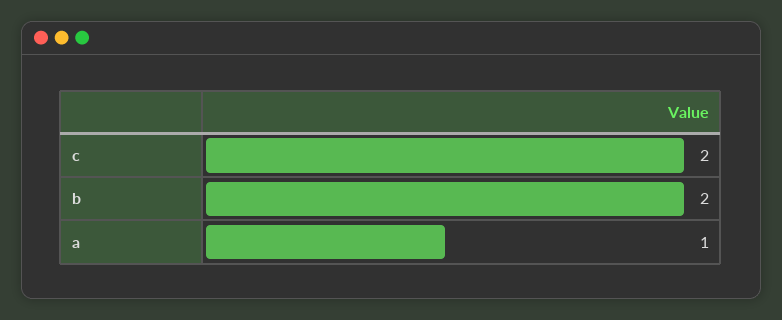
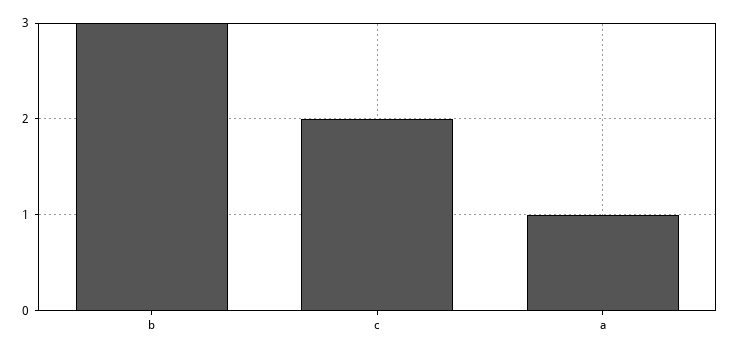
b: 2 -> 3

